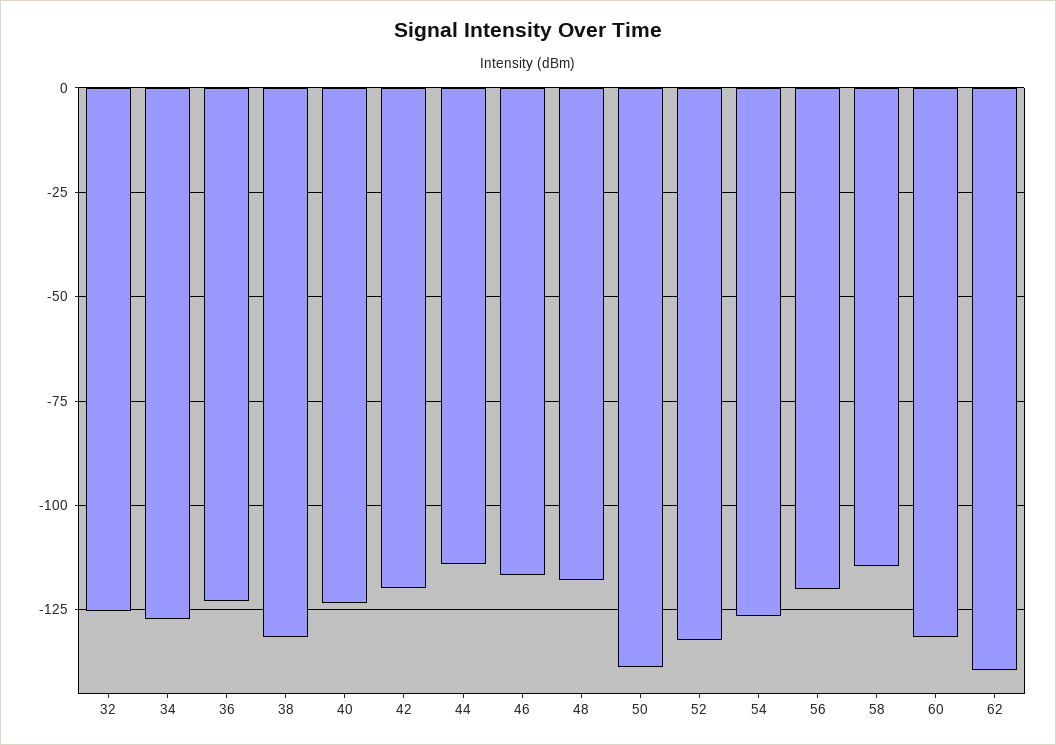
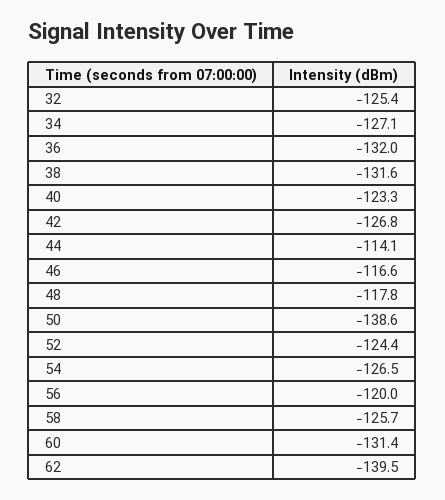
36: -122.5 -> -132
42: -120 -> -126.8
52: -132.5 -> -124.4
58: -115 -> -125.7

